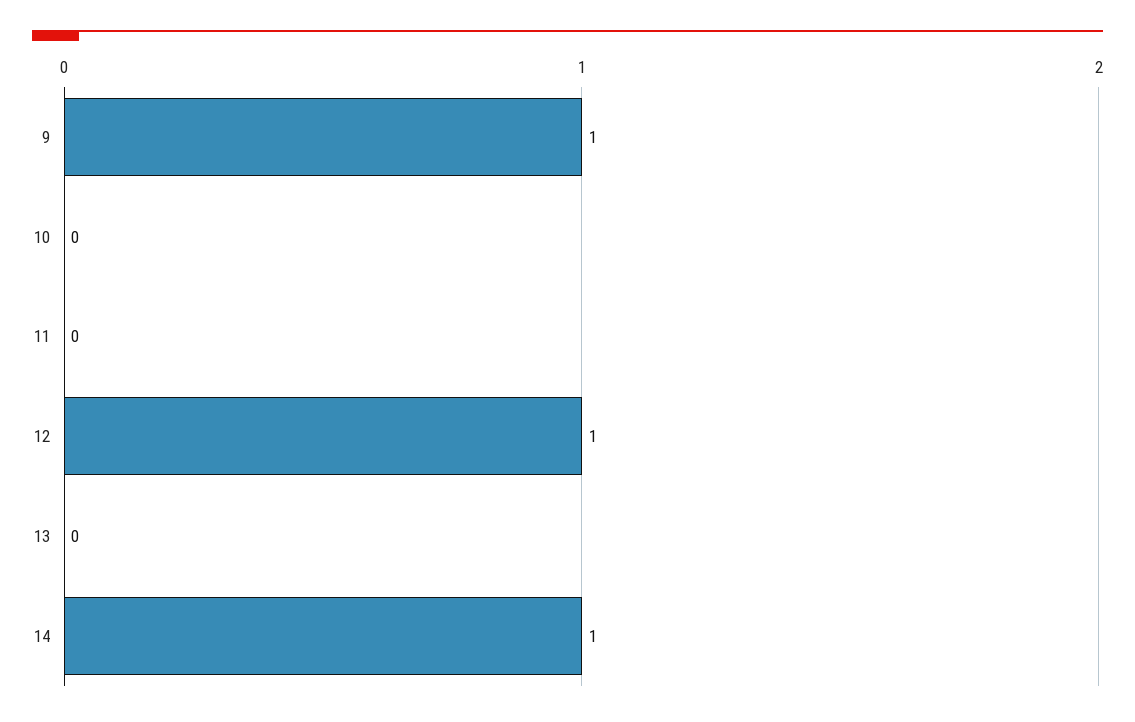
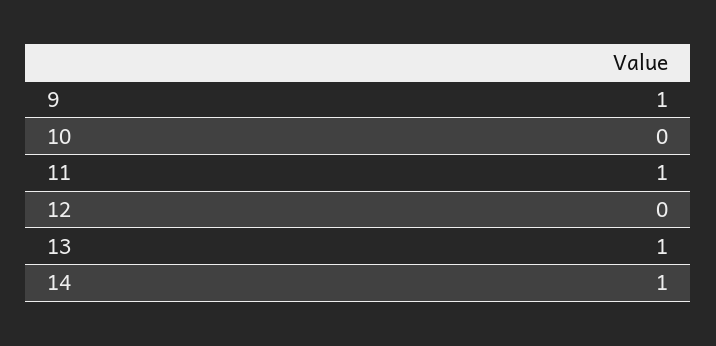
11: 0 -> 1
12: 1 -> 0
13: 0 -> 1

